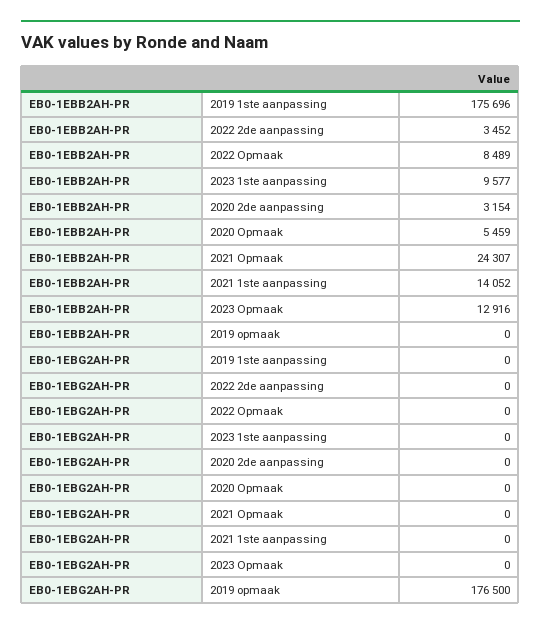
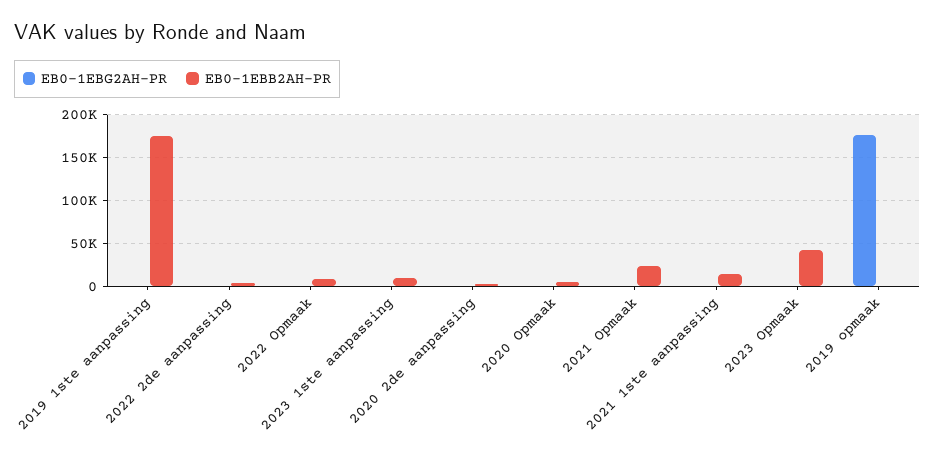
EB0-1EBB2AH-PR, 2023 Opmaak: 12916 -> 40000

